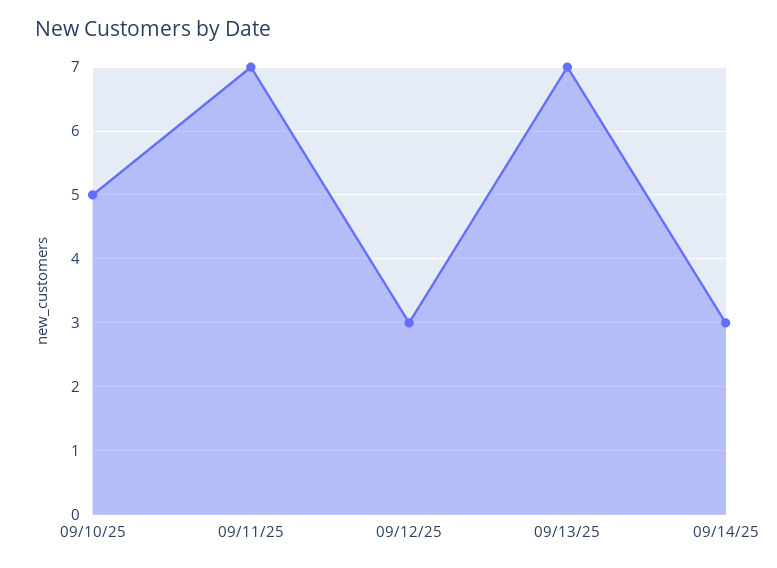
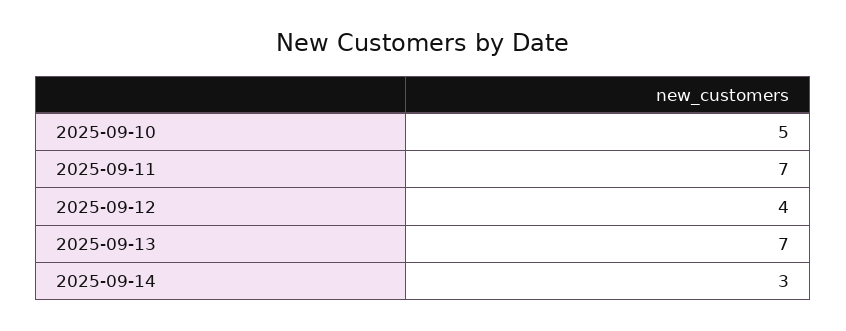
09/12/25: 3 -> 4

